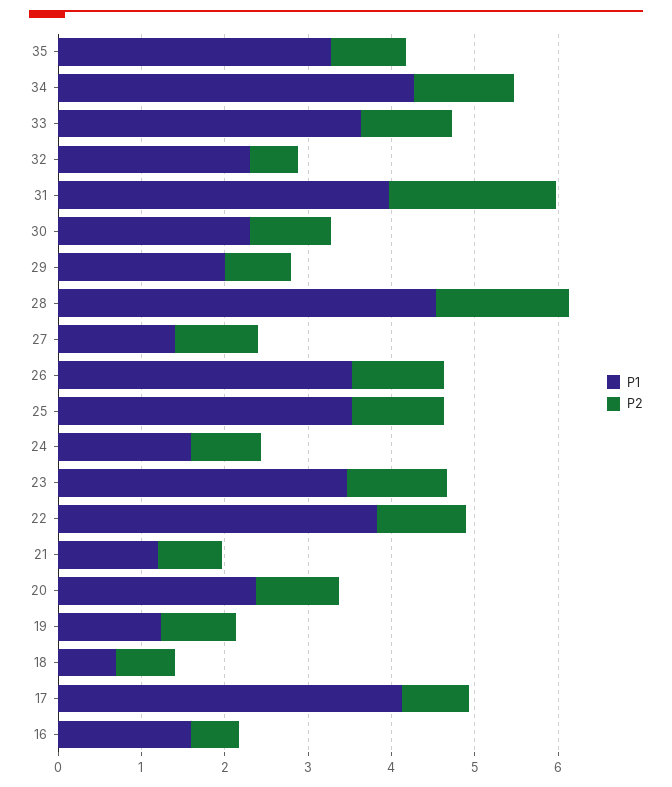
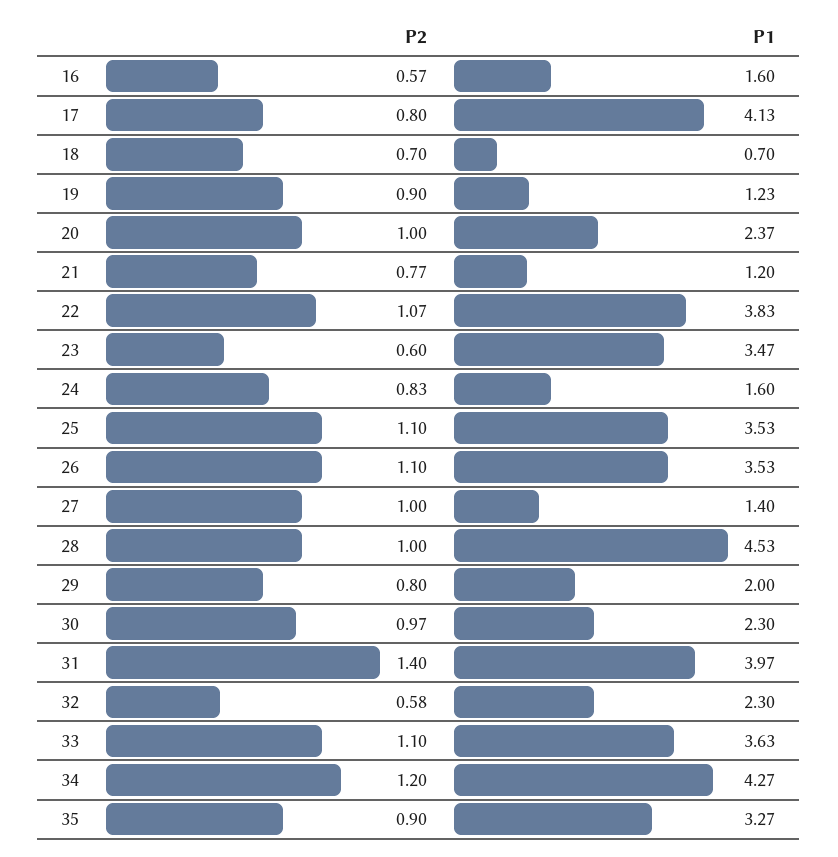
P2, 31: 2 -> 1.4
P2, 28: 1.6 -> 1
P2, 23: 1.2 -> 0.6

